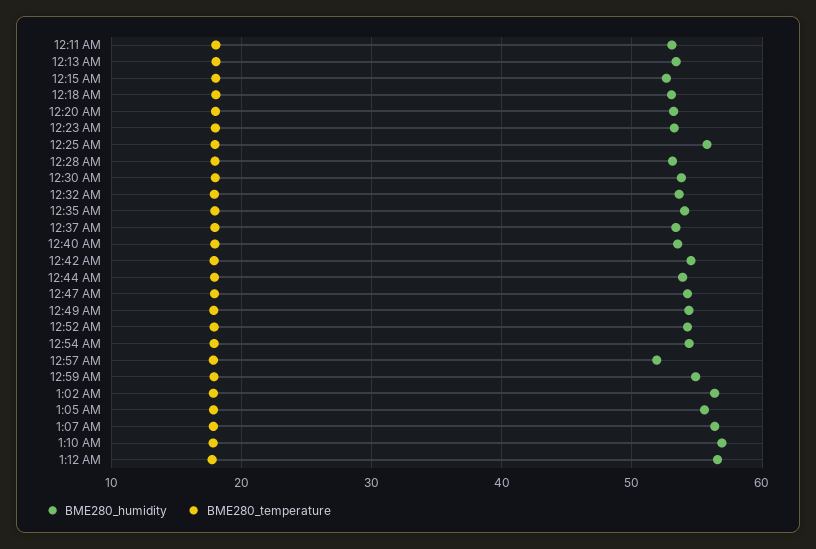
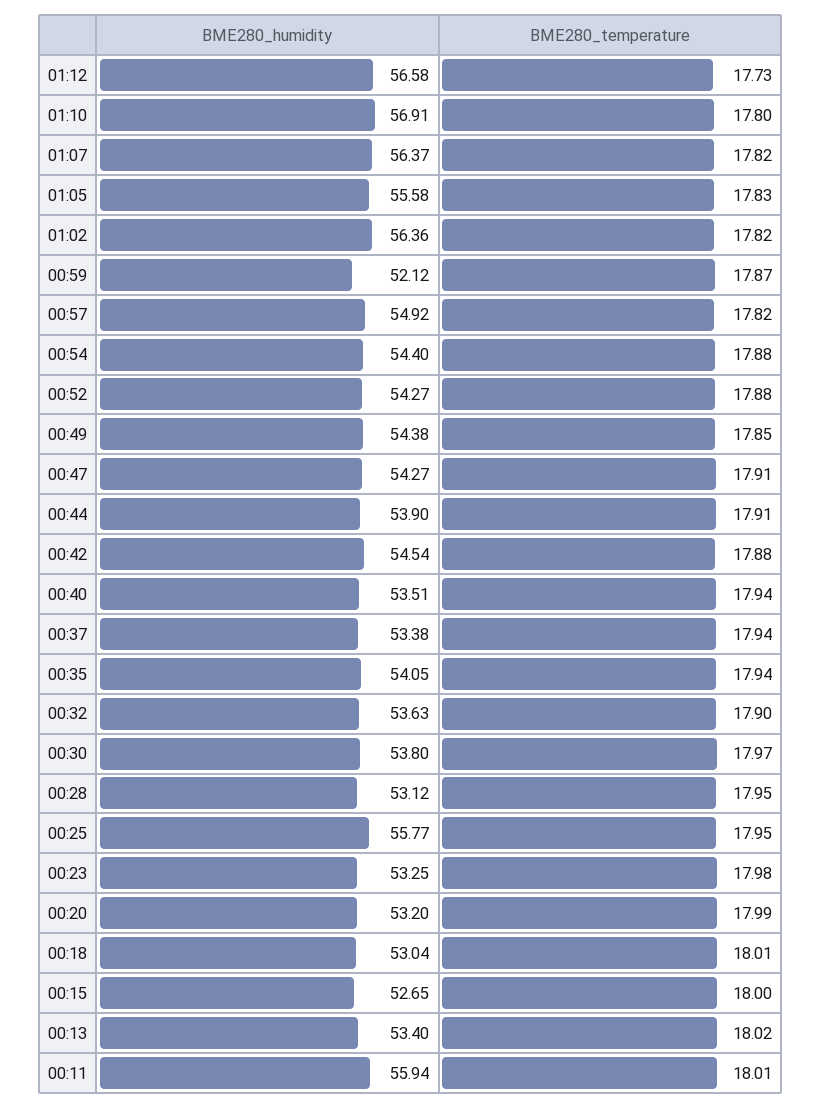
BME280_humidity, 12:11 AM: 53 -> 55.94
BME280_humidity, 12:57 AM: 52 -> 54.92
BME280_humidity, 12:59 AM: 55 -> 52.12

